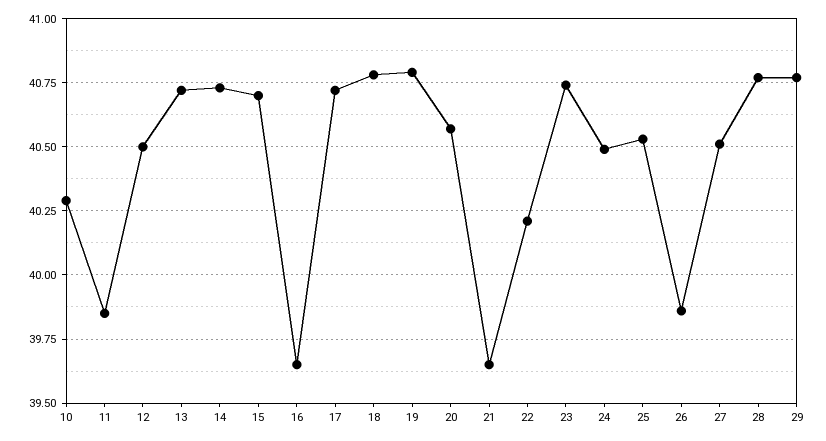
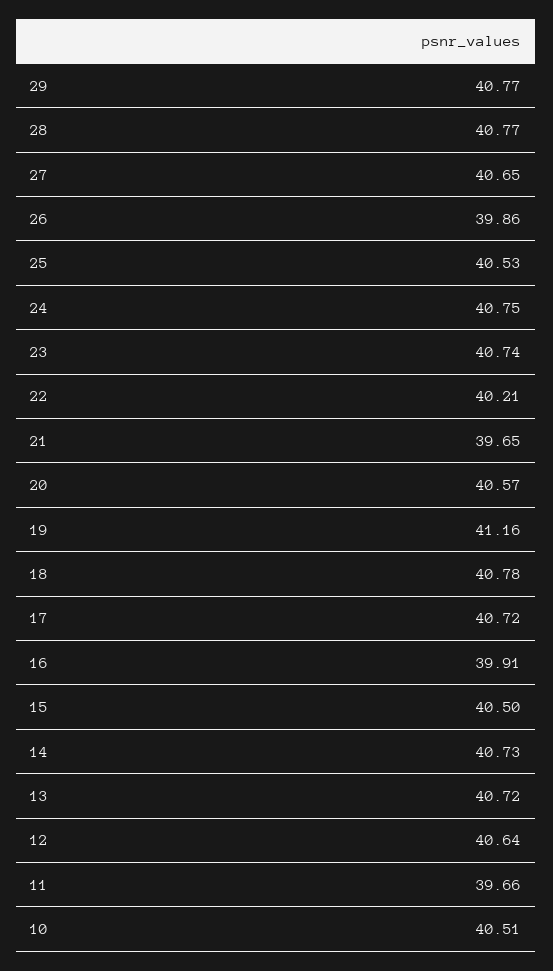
10: 40.3 -> 40.51
11: 39.85 -> 39.66
12: 40.5 -> 40.64
15: 40.7 -> 40.5
16: 39.65 -> 39.91
19: 40.8 -> 41.16
24: 40.5 -> 40.75
27: 40.5 -> 40.65

